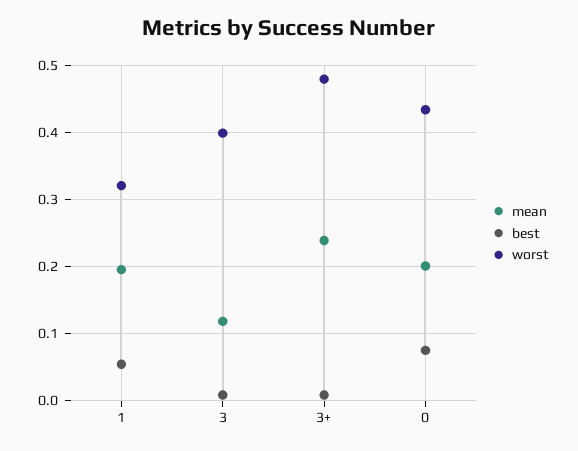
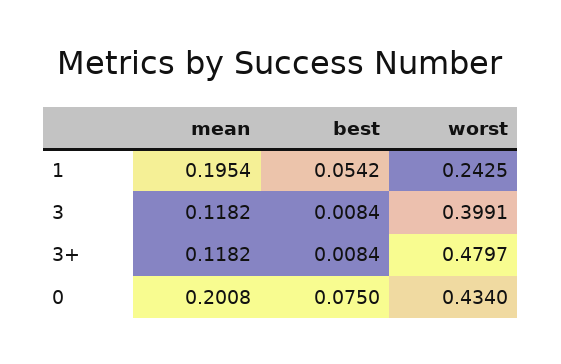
worst, 1: 0.32 -> 0.2425
mean, 3+: 0.24 -> 0.1182

